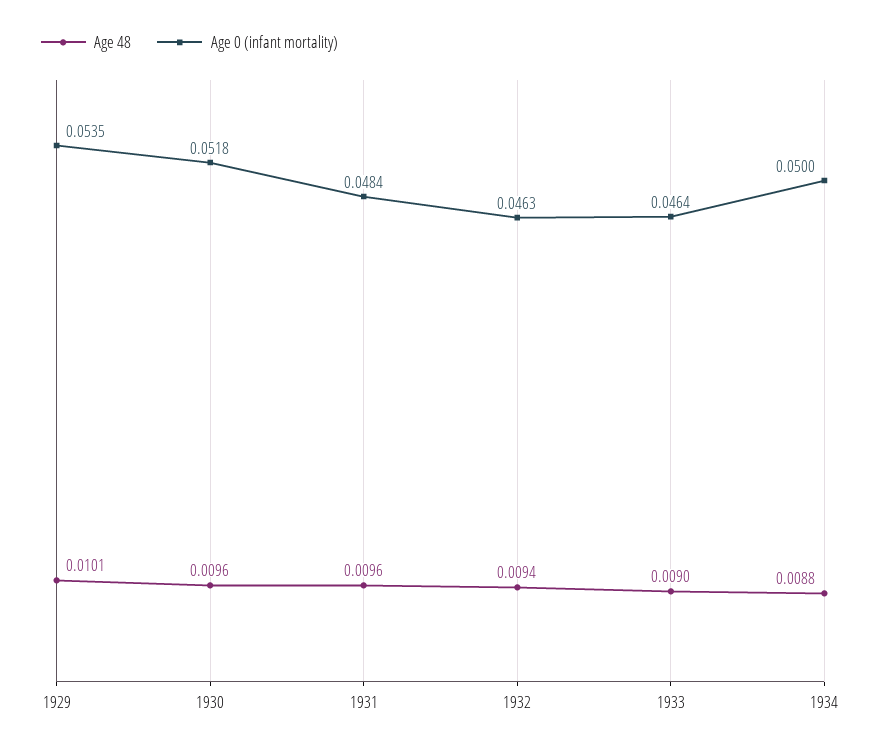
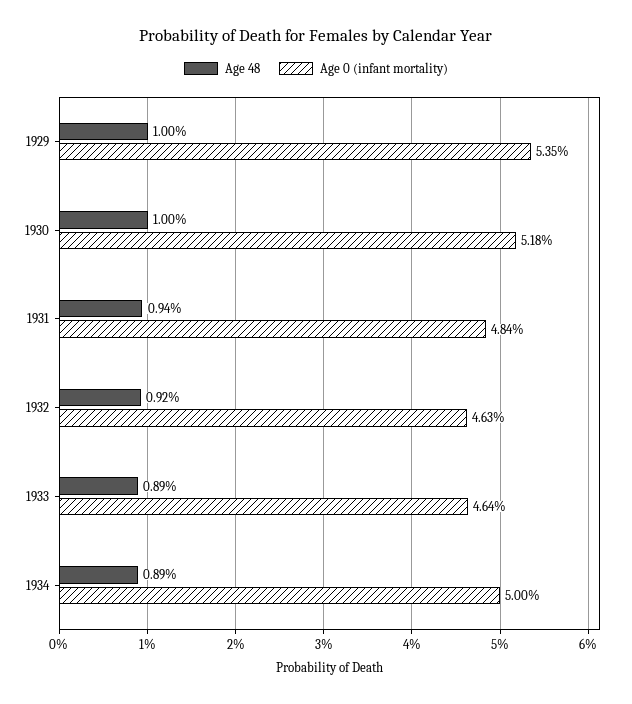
Age 48, 1929: 0.0101 -> 0.01
Age 48, 1930: 0.0096 -> 0.01
Age 48, 1931: 0.0096 -> 0.0094
Age 48, 1932: 0.0094 -> 0.0092
Age 48, 1933: 0.009 -> 0.0089
Age 48, 1934: 0.0088 -> 0.0089

